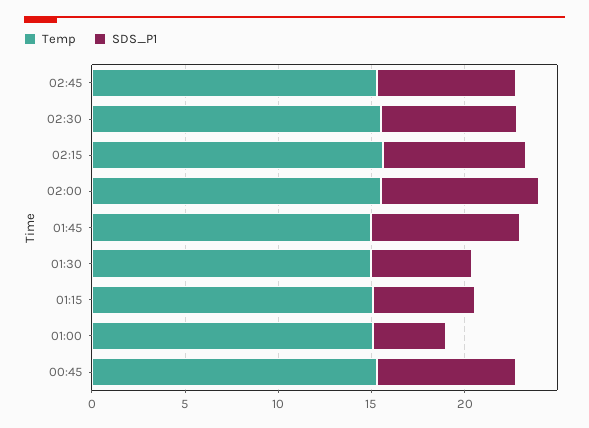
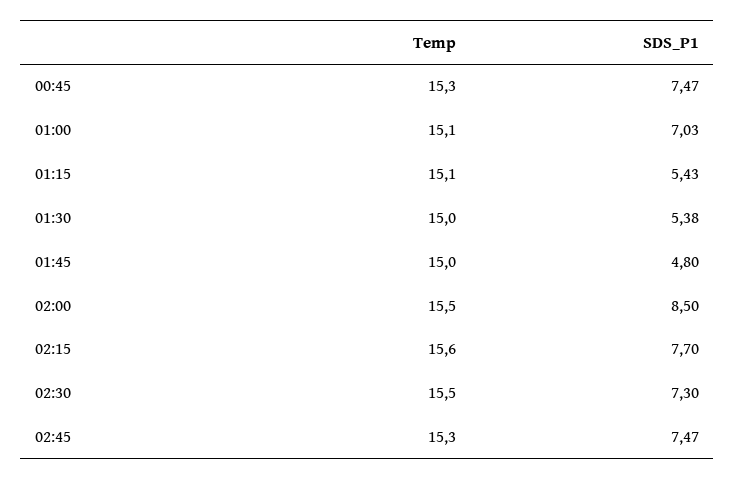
SDS_P1, 01:45: 8 -> 4.8
SDS_P1, 01:00: 4 -> 7.03

